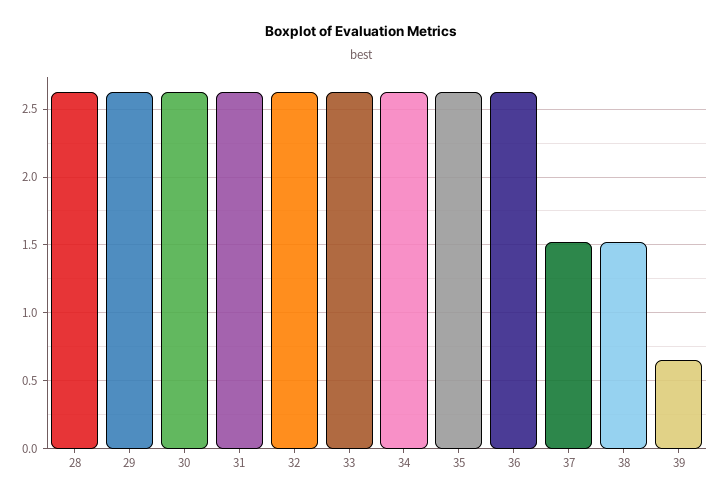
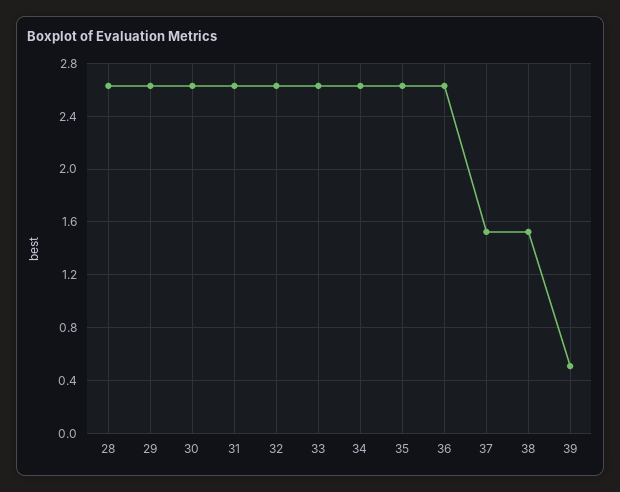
39: 0.65 -> 0.5

